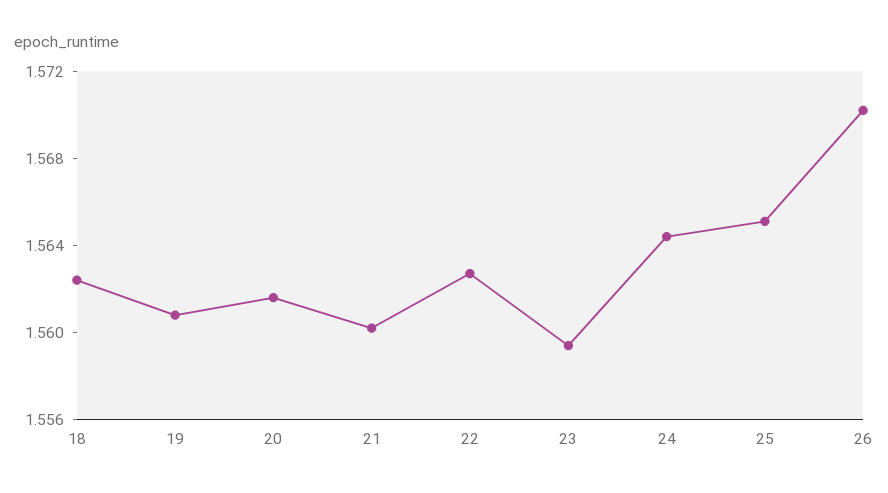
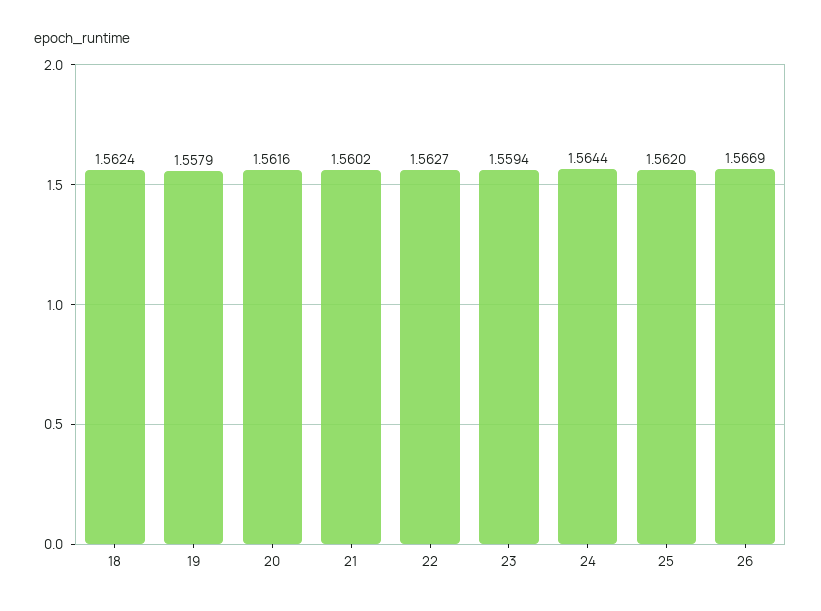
19: 1.561 -> 1.5579
25: 1.565 -> 1.562
26: 1.57 -> 1.5669

